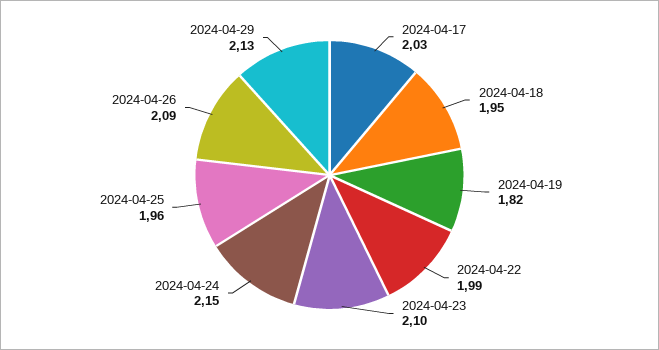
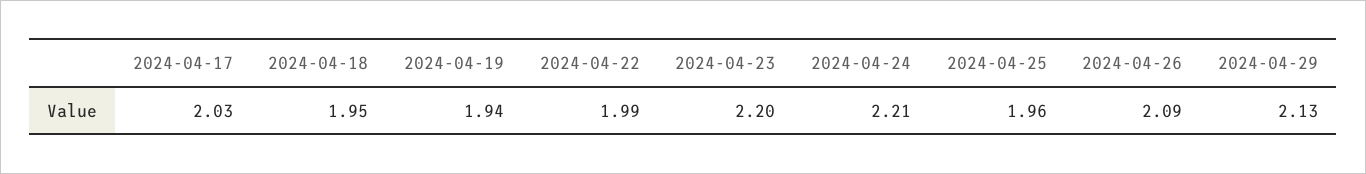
2024-04-19: 1.82 -> 1.94
2024-04-23: 2.1 -> 2.2
2024-04-24: 2.15 -> 2.21

